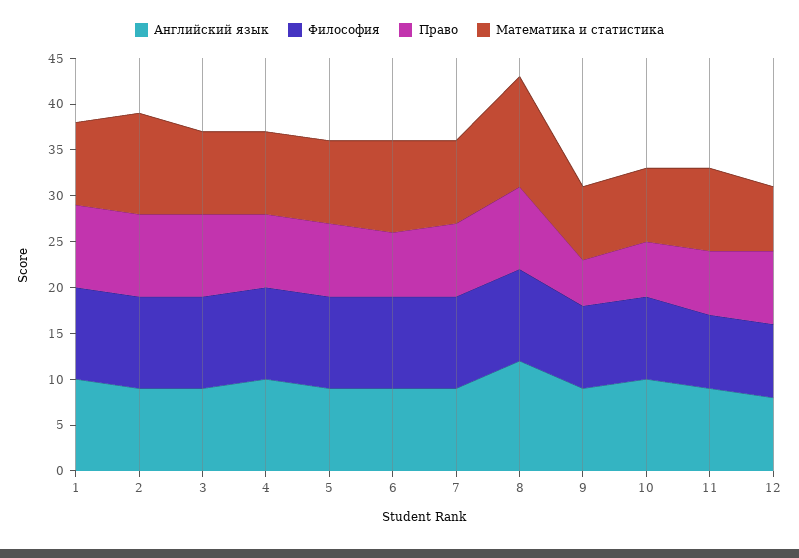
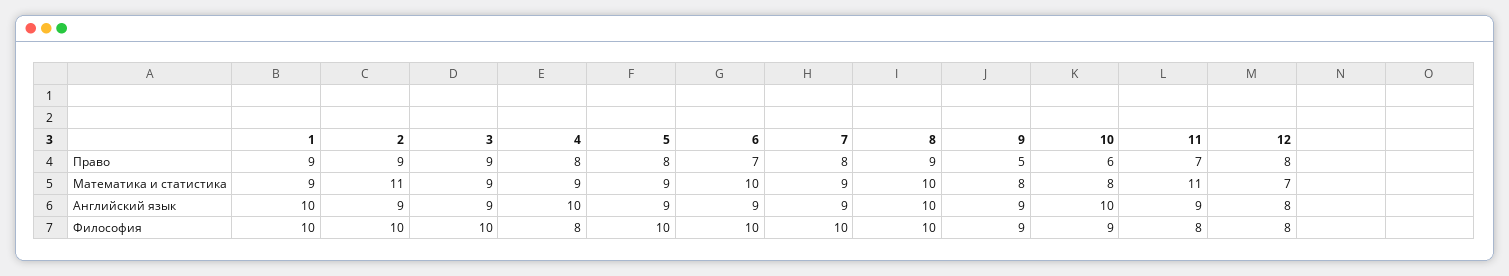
Философия, 4: 10 -> 8
Английский язык, 8: 12 -> 10
Математика и статистика, 8: 12 -> 10
Математика и статистика, 11: 9 -> 11

